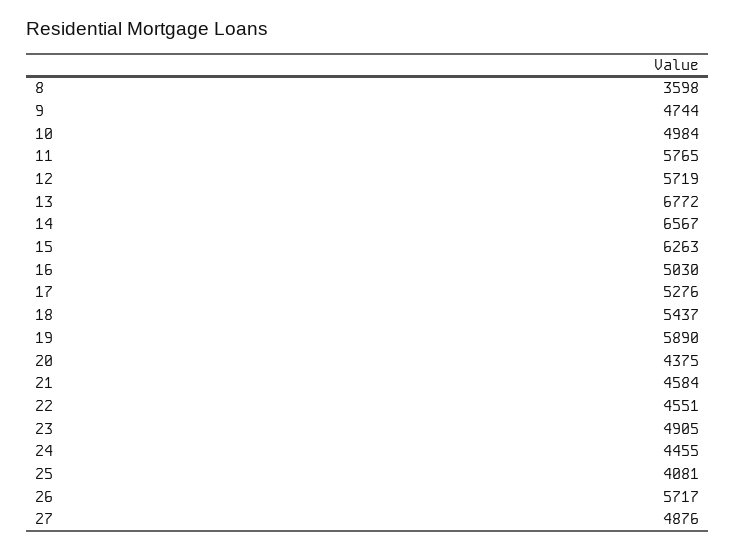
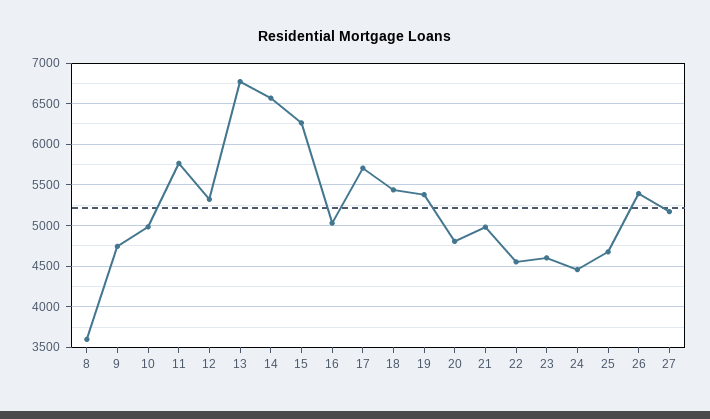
12: 5719 -> 5300
17: 5276 -> 5700
19: 5890 -> 5400
20: 4375 -> 4800
21: 4584 -> 5000
23: 4905 -> 4600
25: 4081 -> 4700
26: 5717 -> 5400
27: 4876 -> 5200

